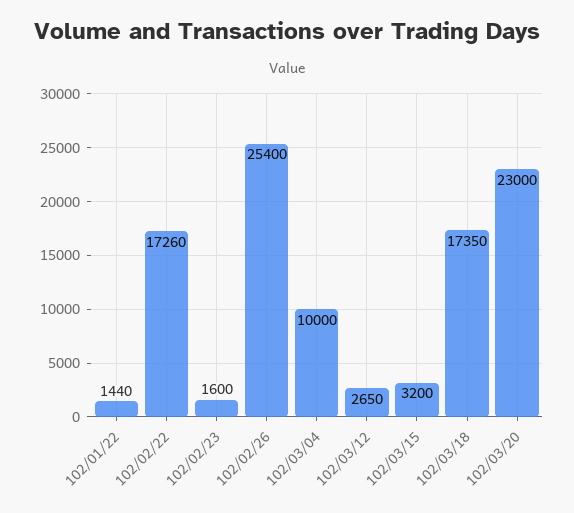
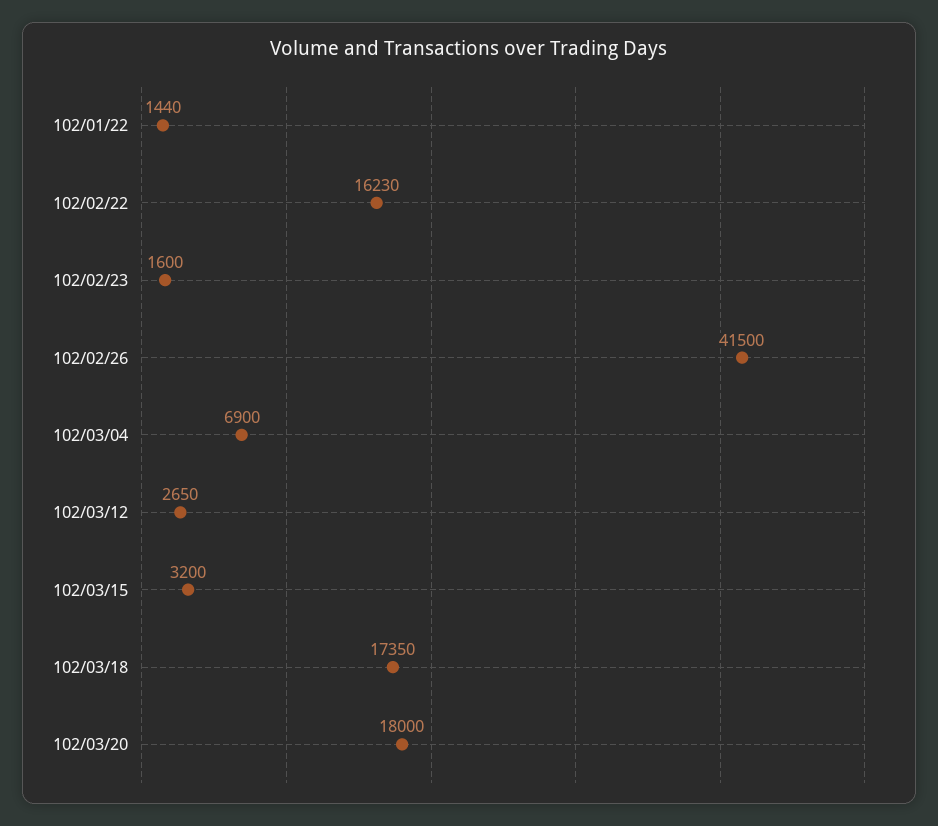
102/02/22: 17260 -> 16230
102/02/26: 25400 -> 41500
102/03/04: 10000 -> 6900
102/03/20: 23000 -> 18000

